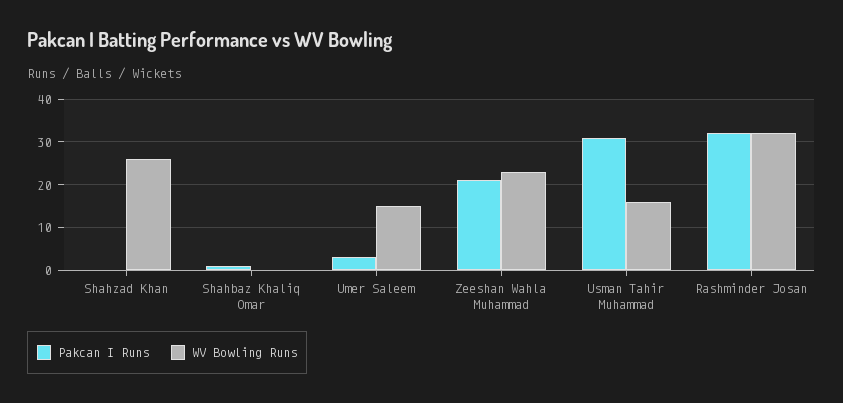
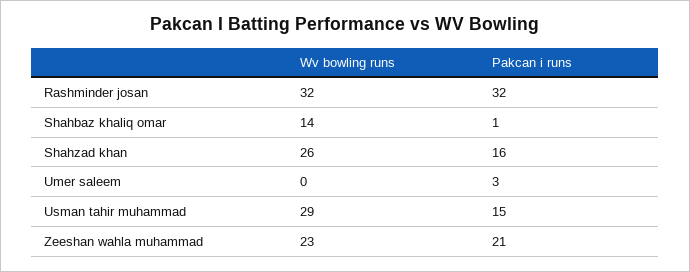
Pakcan I Runs, Shahzad Khan: 0 -> 16
WV Bowling Runs, Shahbaz Khaliq Omar: 0 -> 14
WV Bowling Runs, Umer Saleem: 15 -> 0
Pakcan I Runs, Usman Tahir Muhammad: 30 -> 15
WV Bowling Runs, Usman Tahir Muhammad: 15 -> 29

